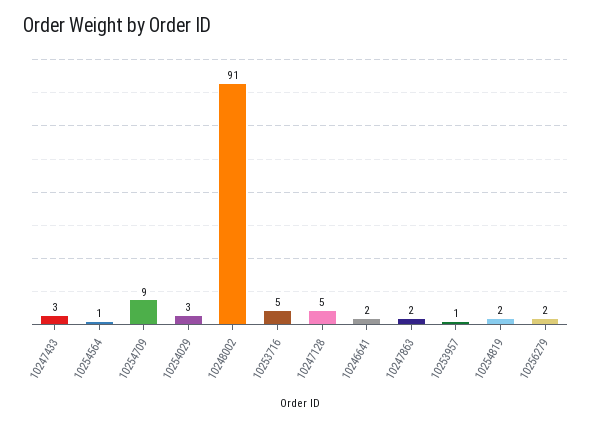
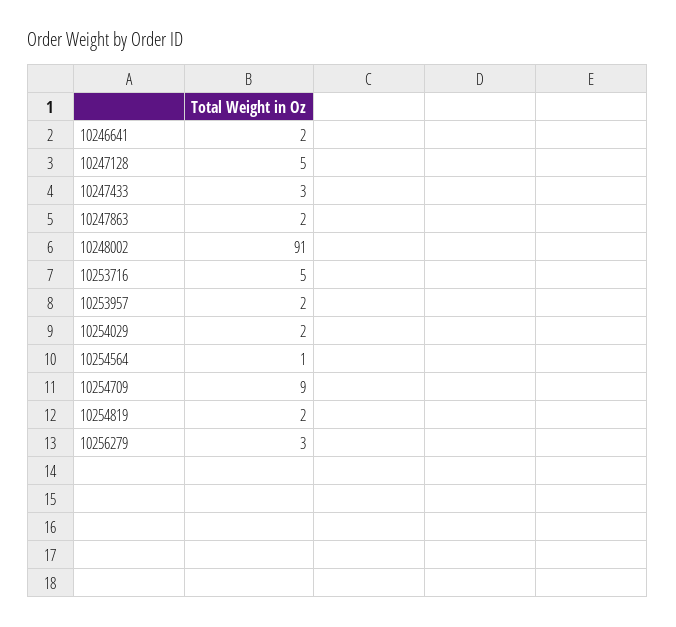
10254029: 3 -> 2
10253957: 1 -> 2
10256279: 2 -> 3

